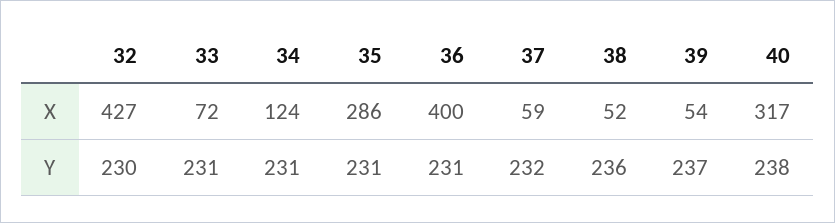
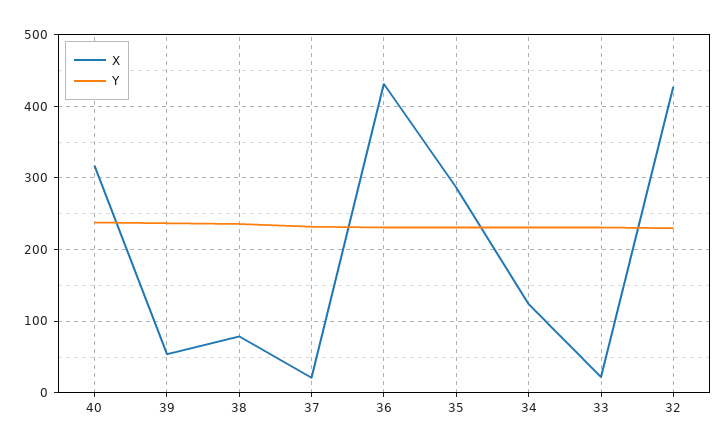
X, 33: 72 -> 20
X, 36: 400 -> 430
X, 37: 59 -> 20
X, 38: 52 -> 80

